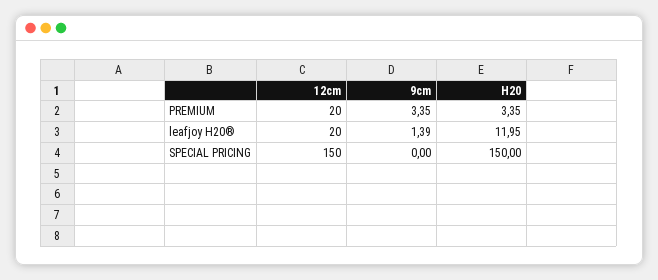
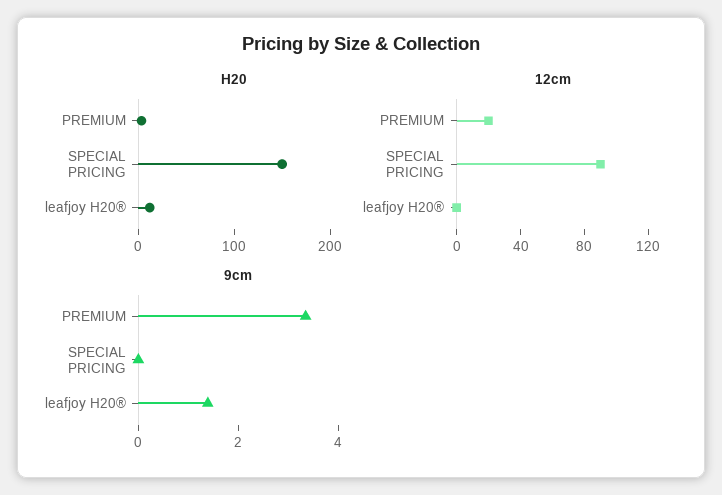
12cm, leafjoy H20®: 20 -> 0
12cm, SPECIAL PRICING: 150 -> 90

